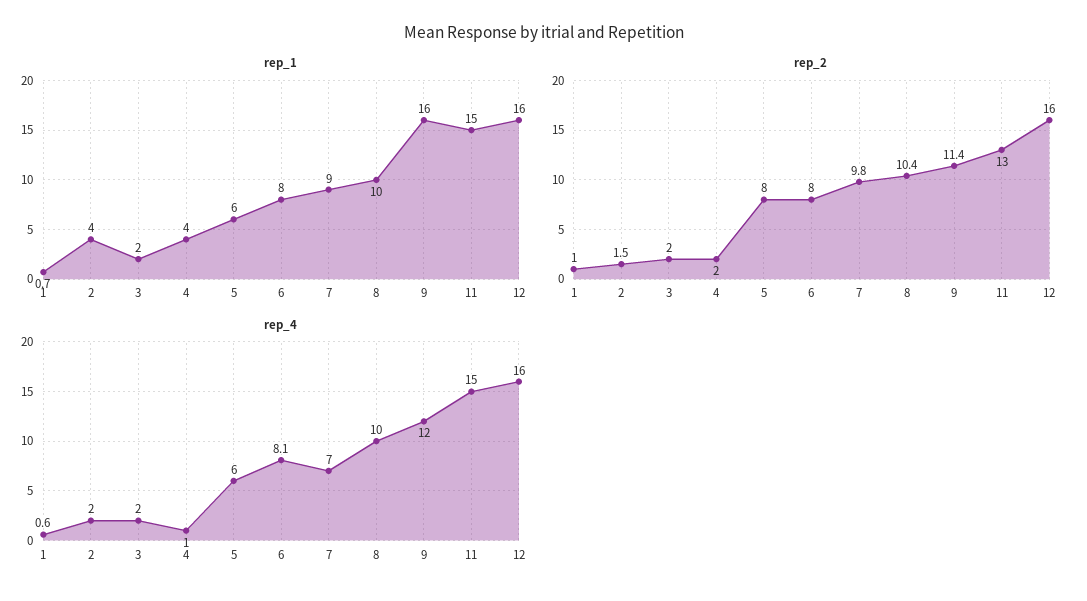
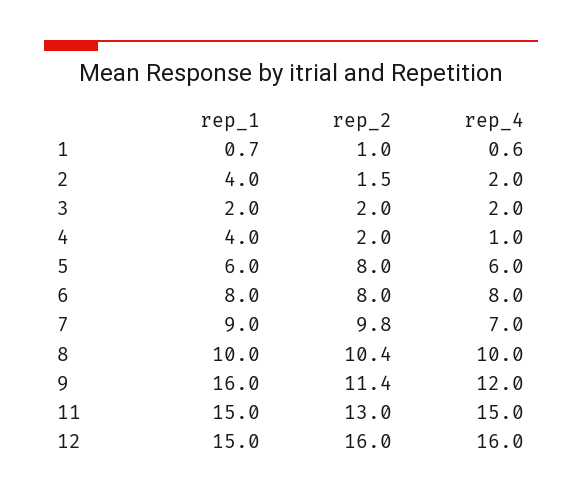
rep_1, 12: 16 -> 15
rep_4, 6: 8.1 -> 8

